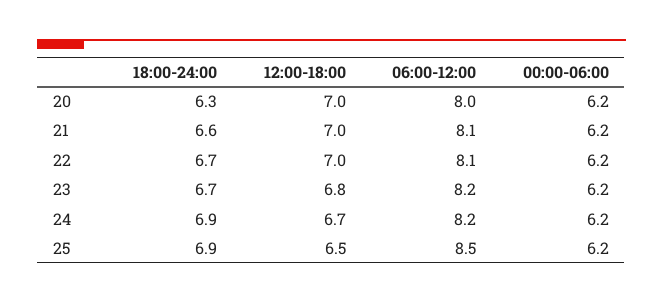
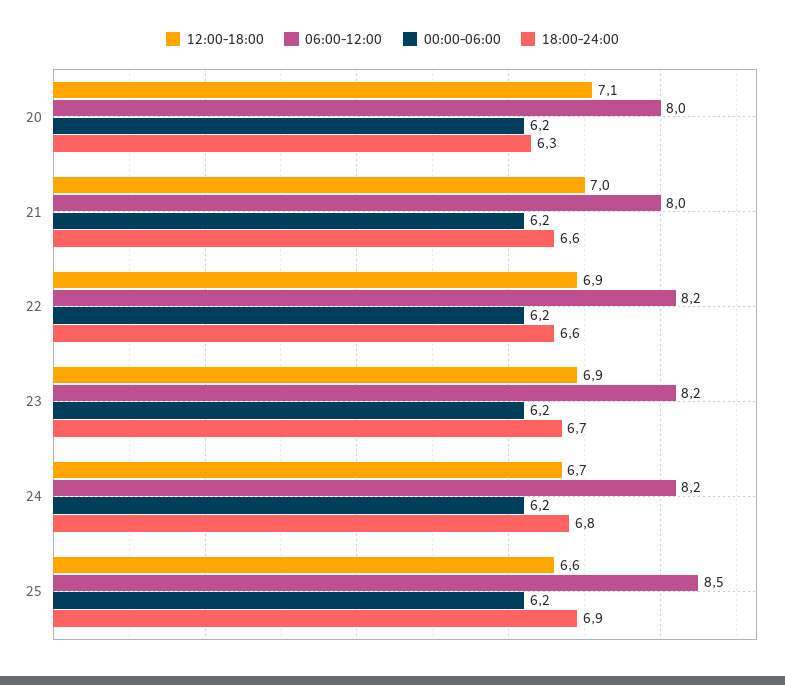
12:00-18:00, 20: 7 -> 7.1
06:00-12:00, 21: 8.1 -> 8
18:00-24:00, 22: 6.7 -> 6.6
12:00-18:00, 22: 7 -> 6.9
06:00-12:00, 22: 8.1 -> 8.2
12:00-18:00, 23: 6.8 -> 6.9
18:00-24:00, 24: 6.9 -> 6.8
12:00-18:00, 25: 6.5 -> 6.6

